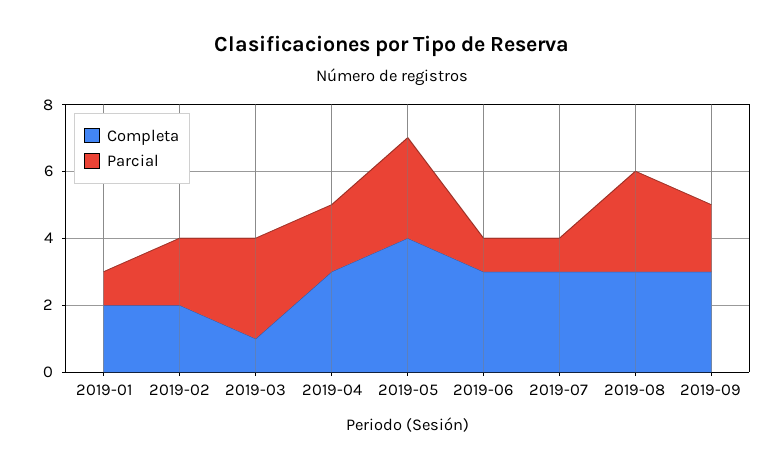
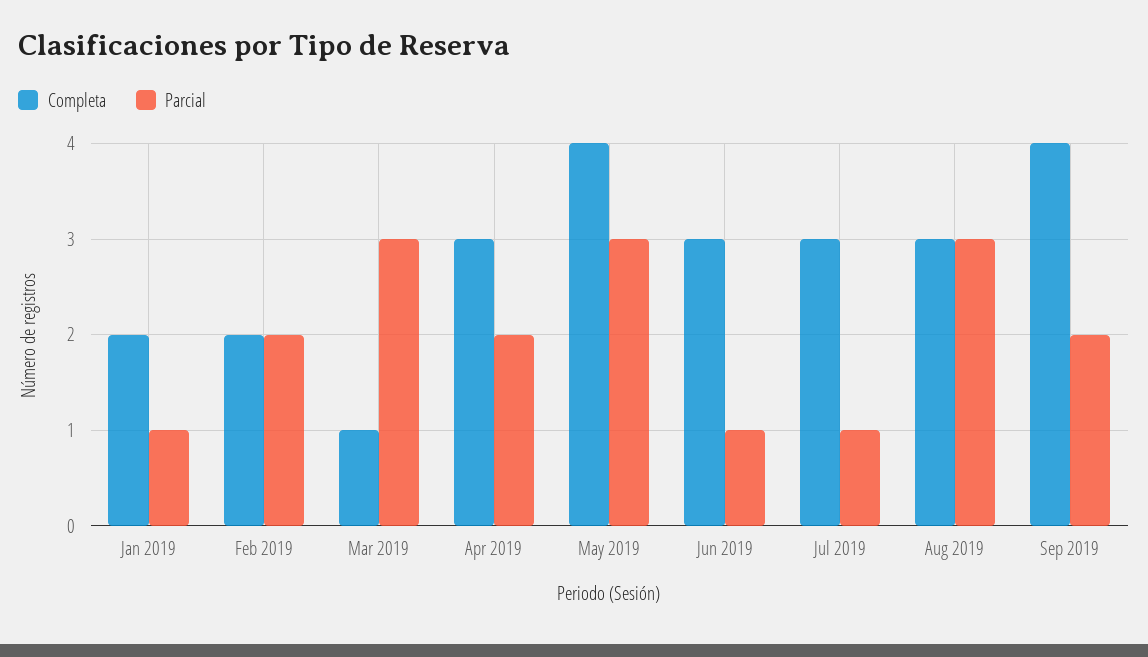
Completa, 2019-09: 3 -> 4

